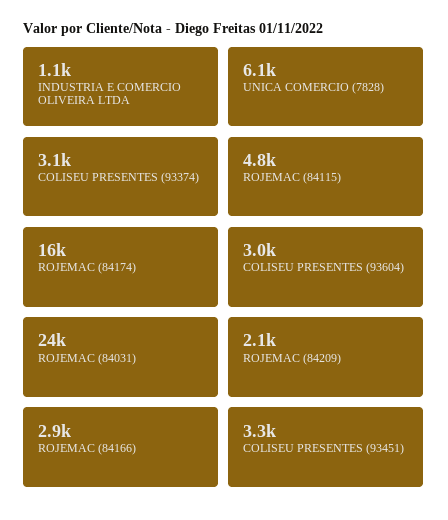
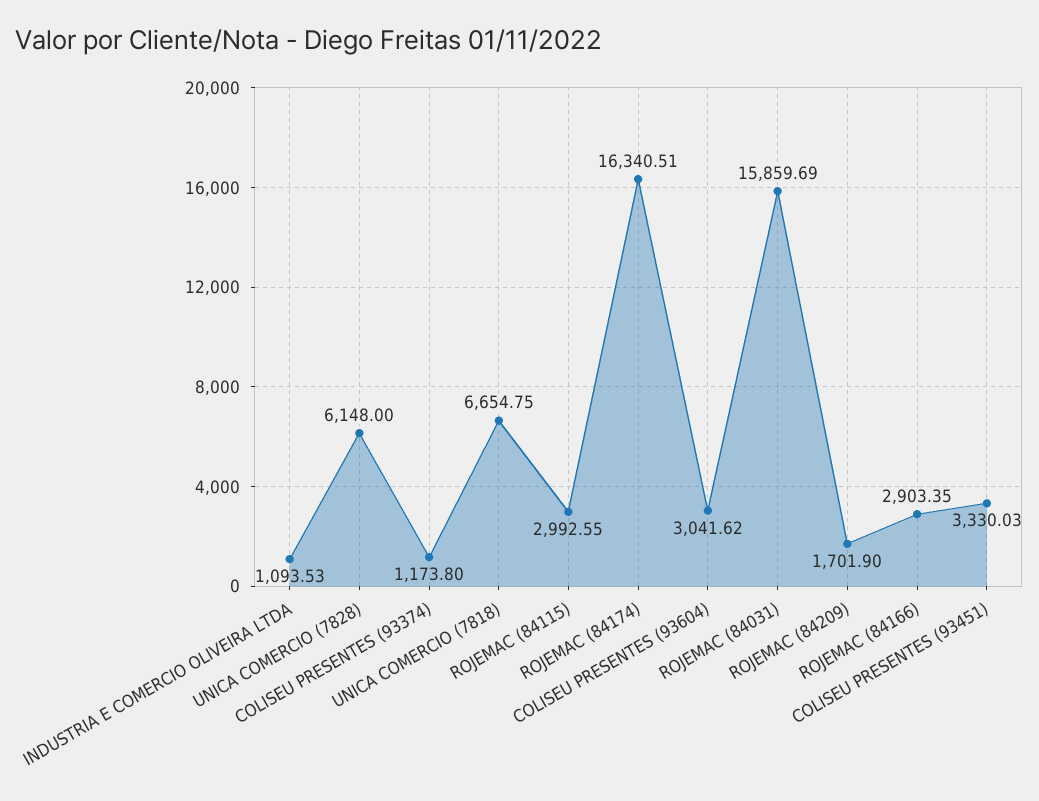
COLISEU PRESENTES (93374): 3100 -> 1173.8
ROJEMAC (84115): 4800 -> 2992.55
ROJEMAC (84031): 24000 -> 15859.69
ROJEMAC (84209): 2100 -> 1701.9
UNICA COMERCIO (7818): none -> 6654.75

